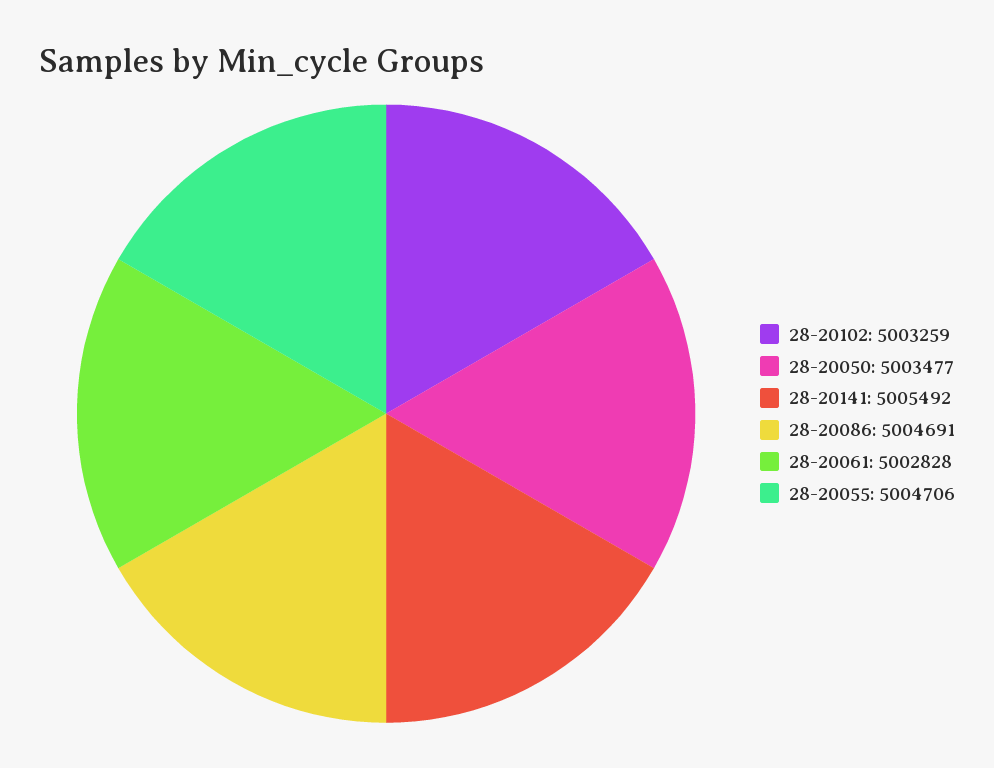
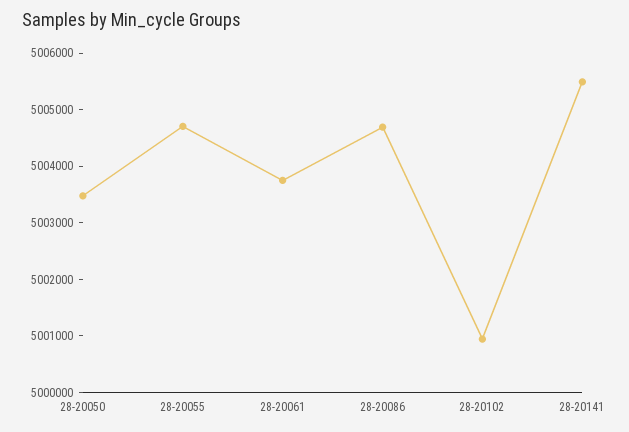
28-20102: 5003259 -> 5001000
28-20061: 5002828 -> 5003800

